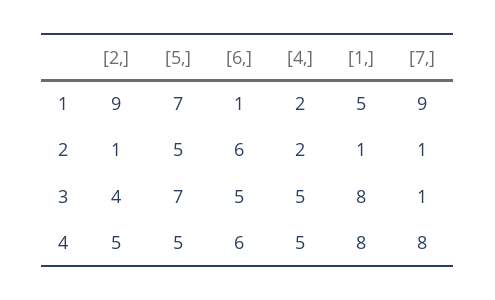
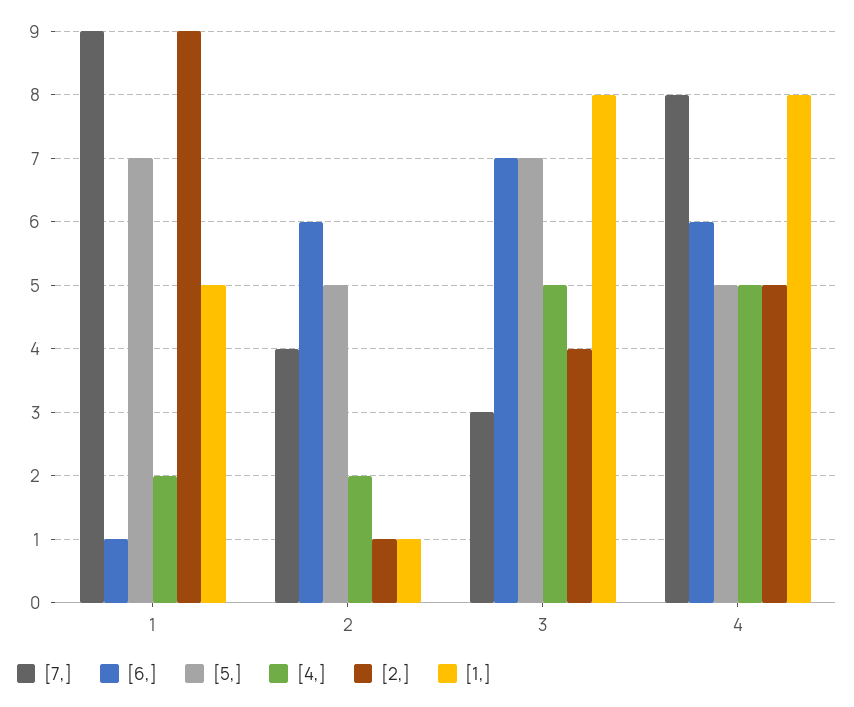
[7,], 2: 1 -> 4
[6,], 3: 5 -> 7
[7,], 3: 1 -> 3

